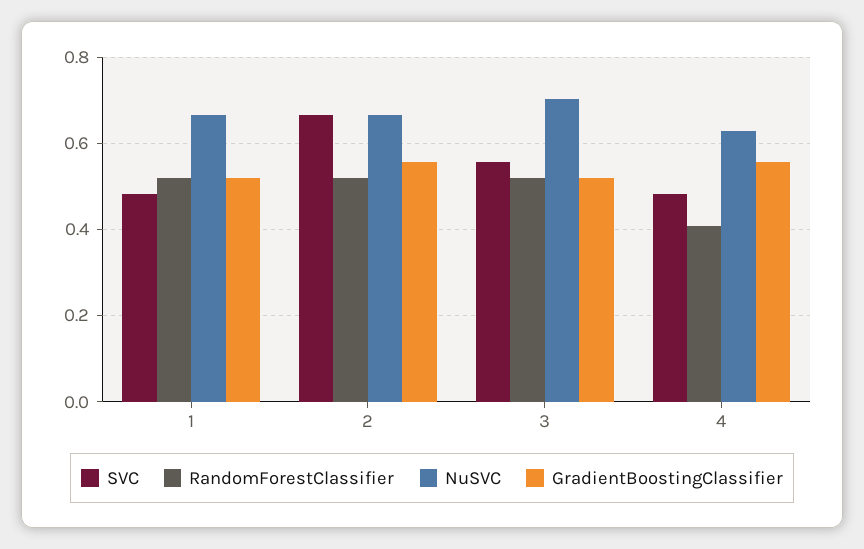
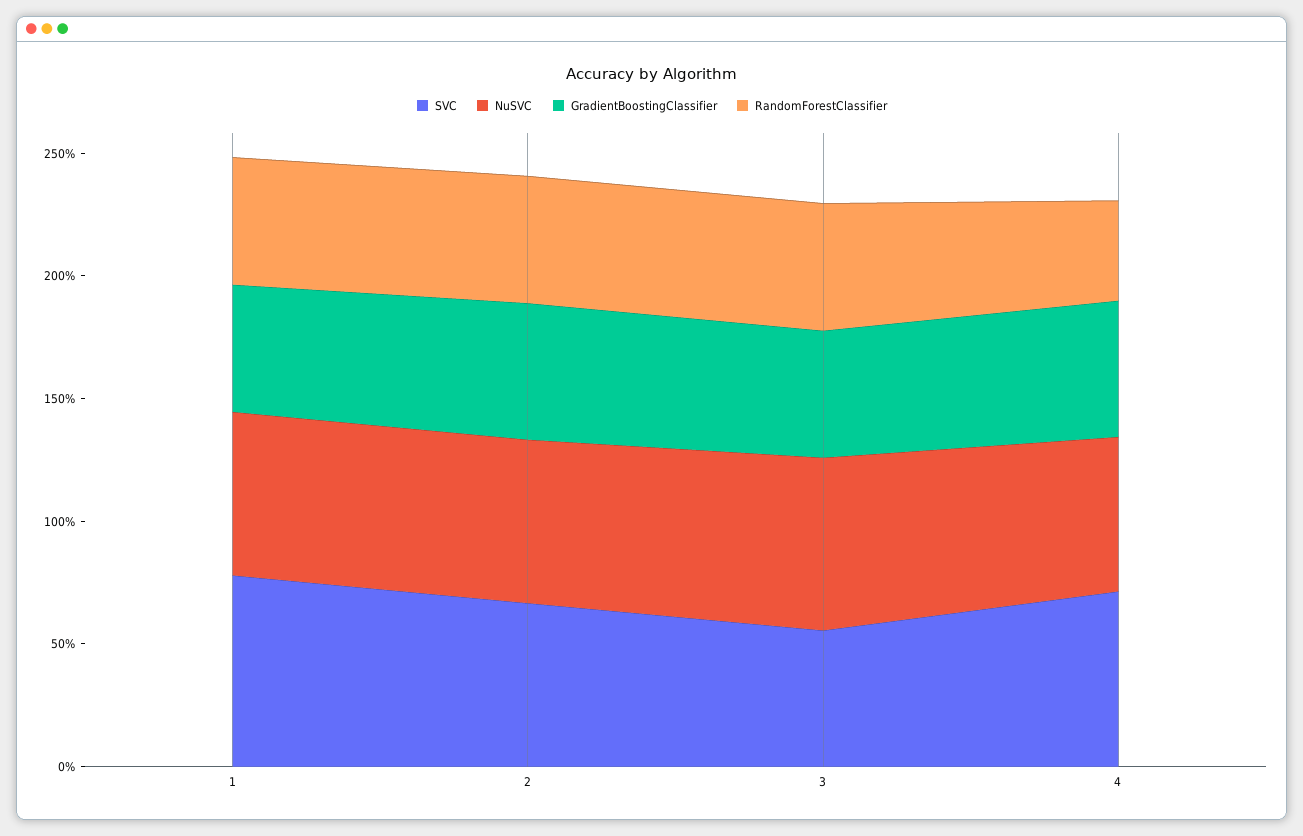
SVC, 1: 0.48 -> 0.8
SVC, 4: 0.48 -> 0.7

